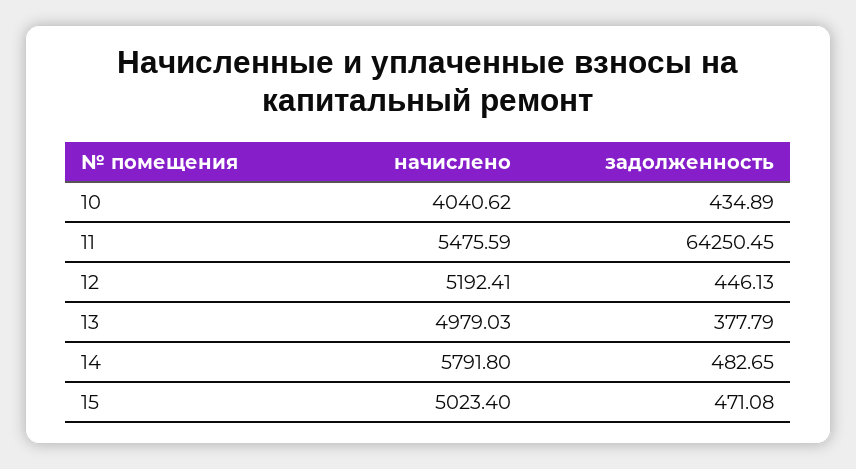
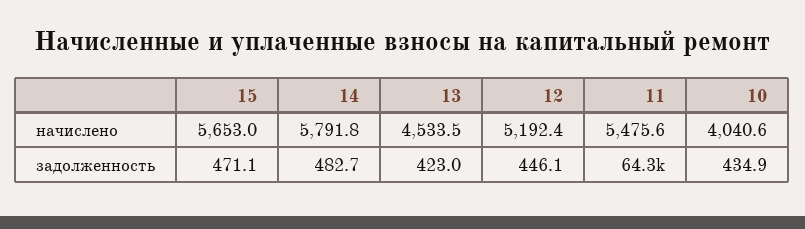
начислено, 13: 4979.03 -> 4533.5
задолженность, 13: 377.79 -> 423
начислено, 15: 5023.4 -> 5653

